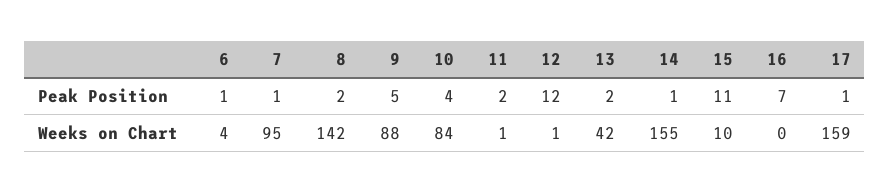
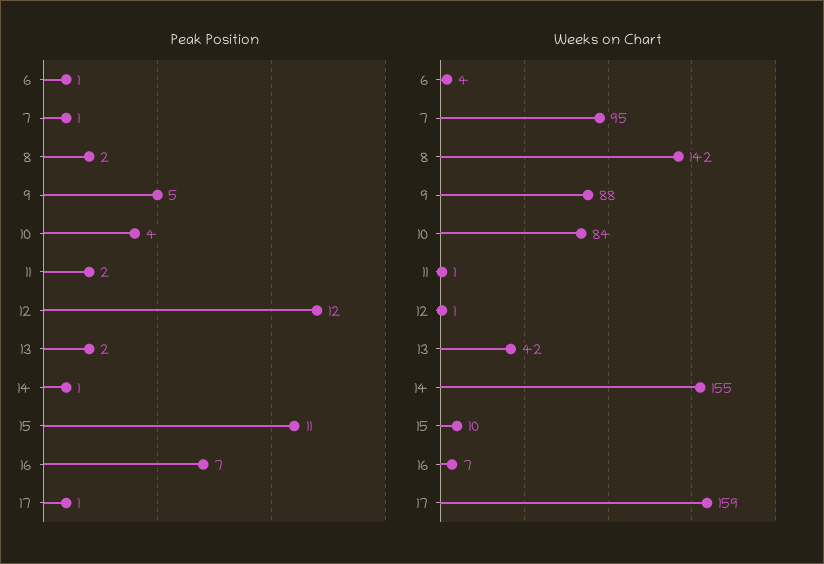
Weeks on Chart, 16: 0 -> 7

